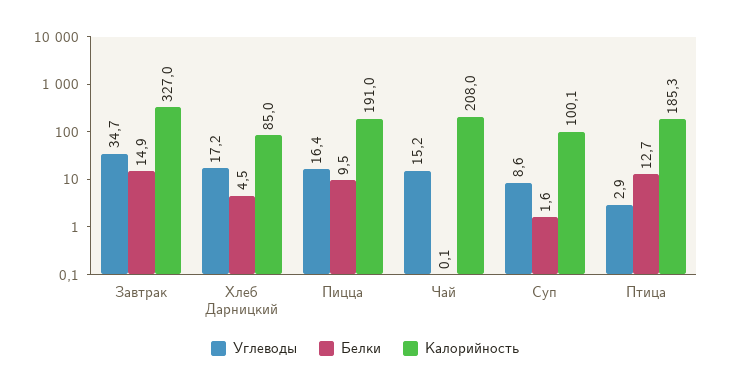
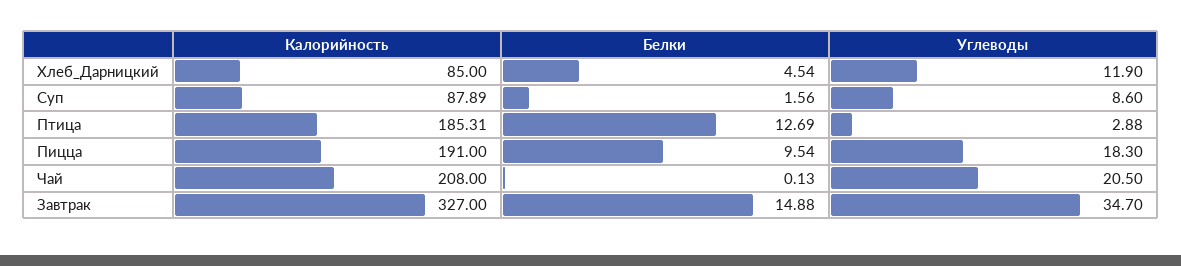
Углеводы, Хлеб Дарницкий: 17.2 -> 11.9
Углеводы, Пицца: 16.4 -> 18.3
Углеводы, Чай: 15.2 -> 20.5
Калорийность, Суп: 100.1 -> 87.89

